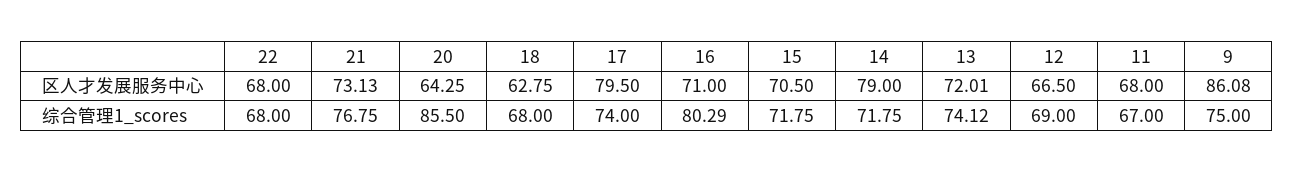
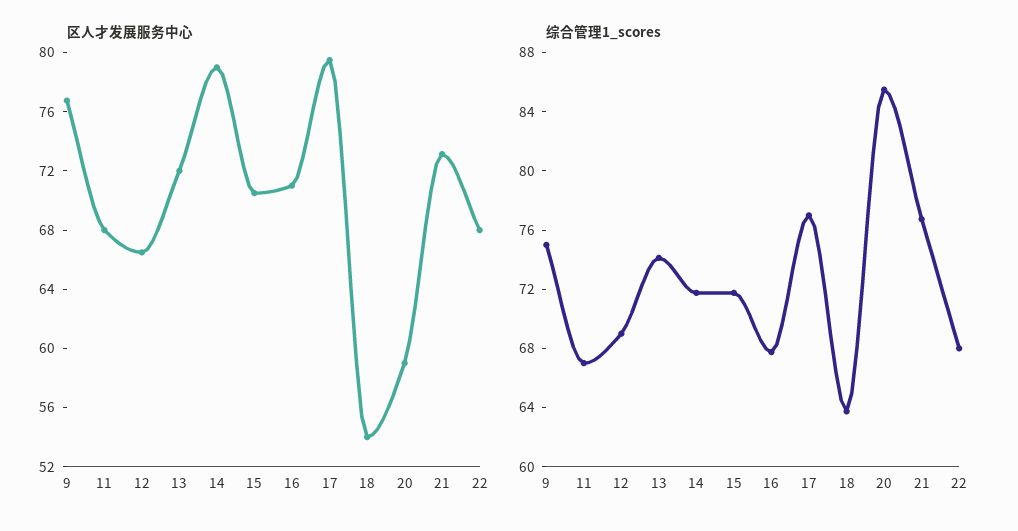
区人才发展服务中心, 20: 64.25 -> 59
区人才发展服务中心, 18: 62.75 -> 54
区人才发展服务中心, 9: 86.08 -> 77
综合管理1_scores, 18: 68 -> 64
综合管理1_scores, 17: 74 -> 77
综合管理1_scores, 16: 80.29 -> 68

